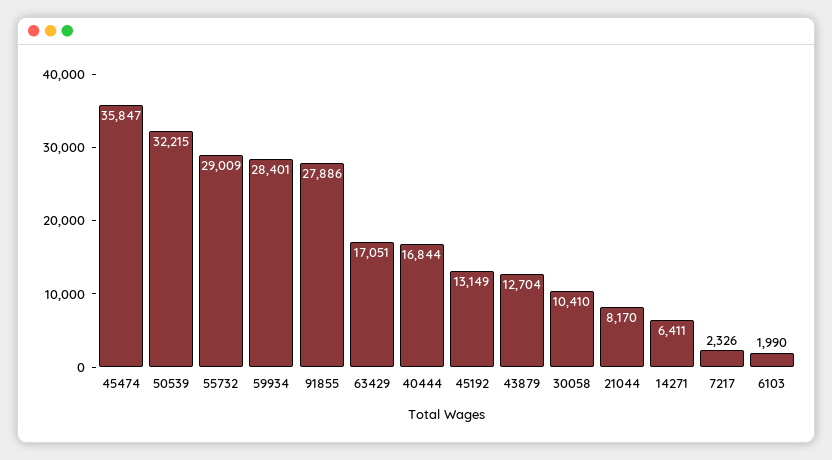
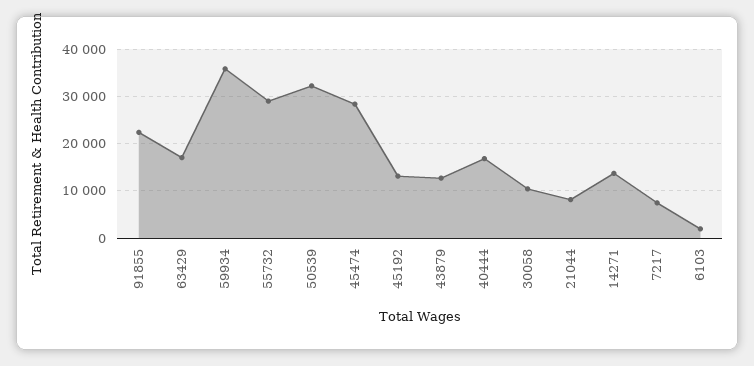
45474: 35847 -> 28000
59934: 28401 -> 36000
91855: 27886 -> 22000
14271: 6411 -> 14000
7217: 2326 -> 8000

